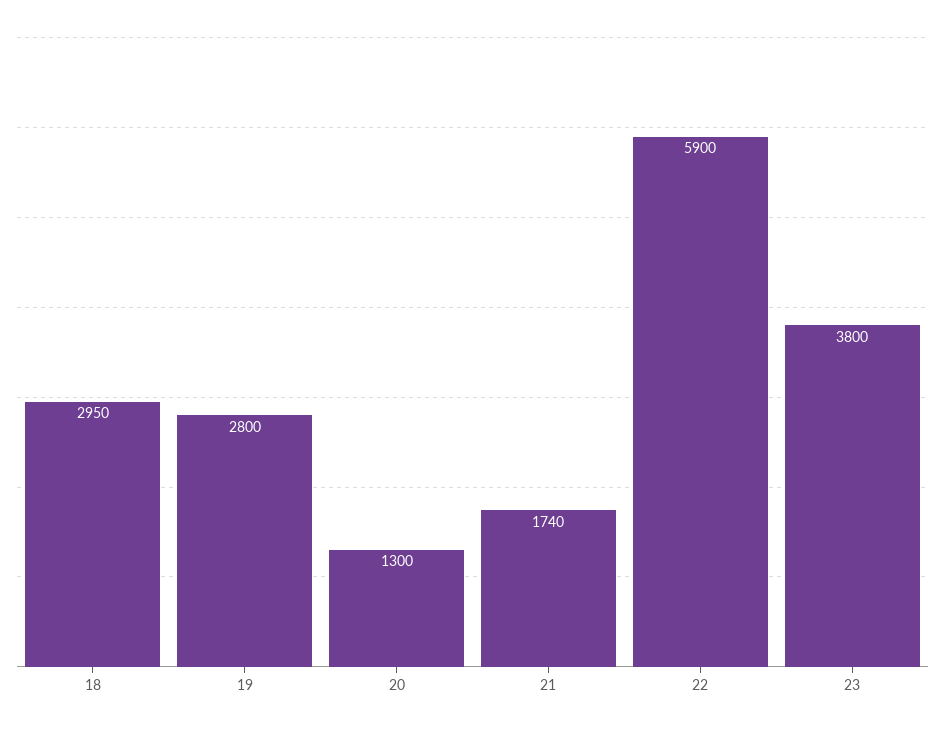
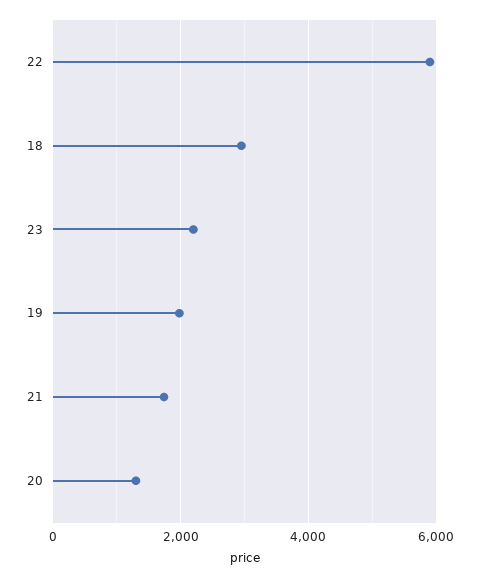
19: 2800 -> 2000
23: 3800 -> 2200

